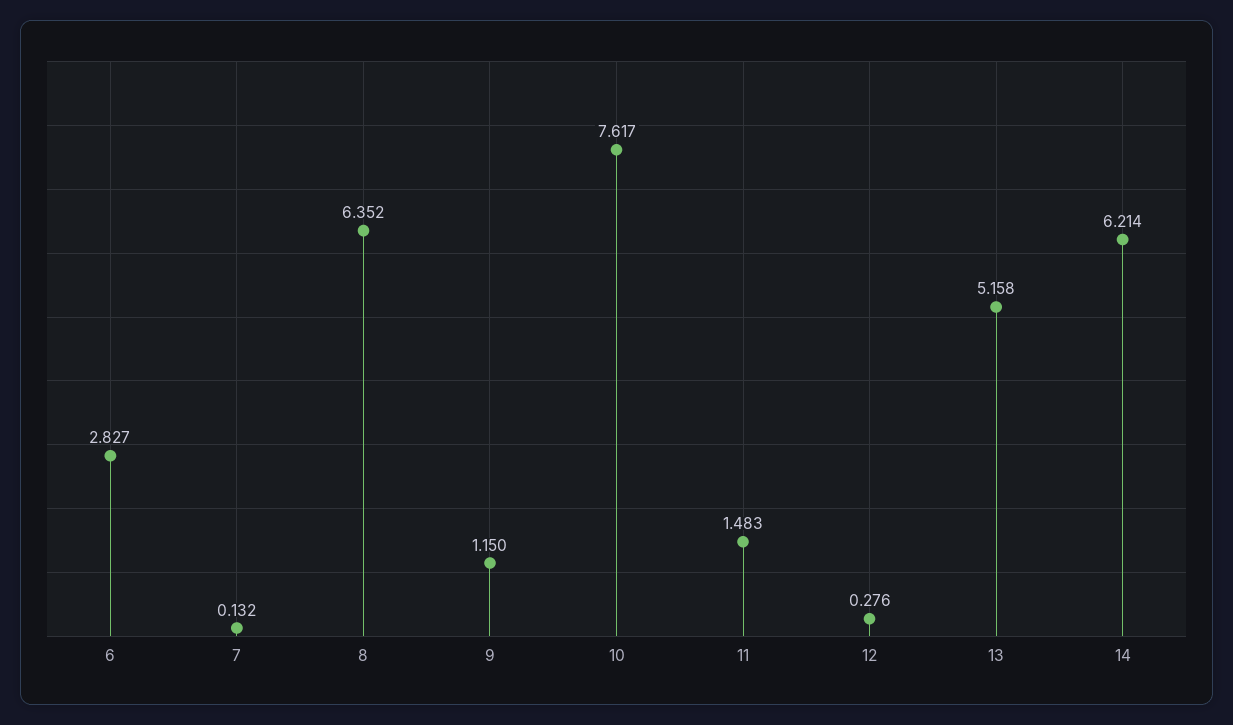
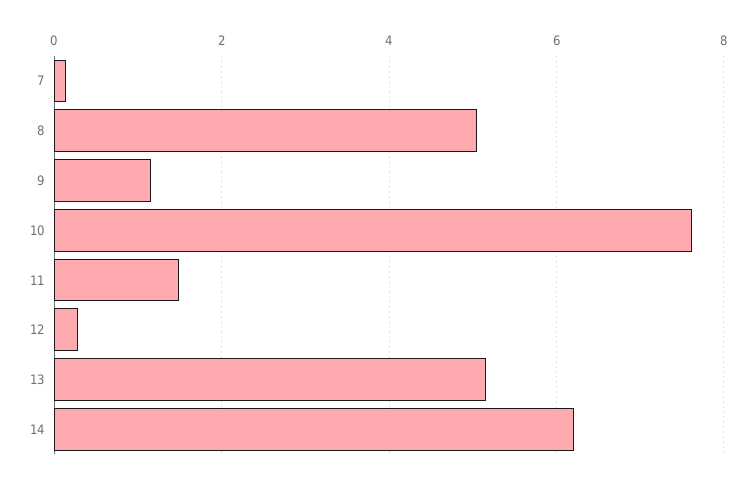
6: 2.827 -> none
8: 6.352 -> 5

